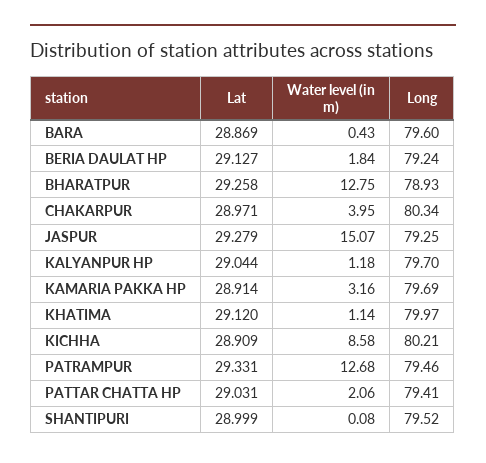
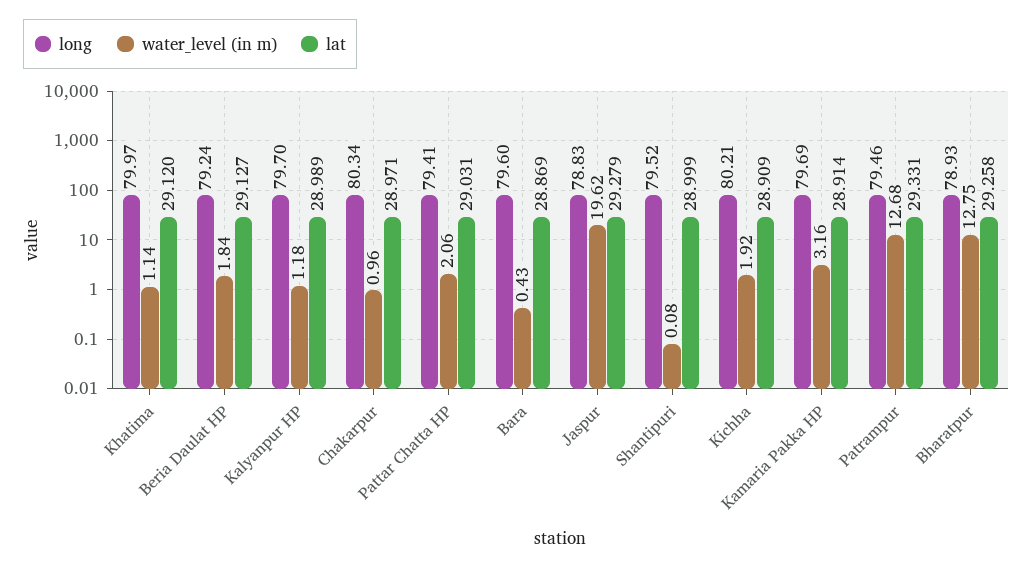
Water level (in m), CHAKARPUR: 3.95 -> 0.96
Water level (in m), JASPUR: 15.07 -> 19.62
Long, JASPUR: 79.25 -> 78.83
Lat, KALYANPUR HP: 29.044 -> 28.989
Water level (in m), KICHHA: 8.58 -> 1.92

